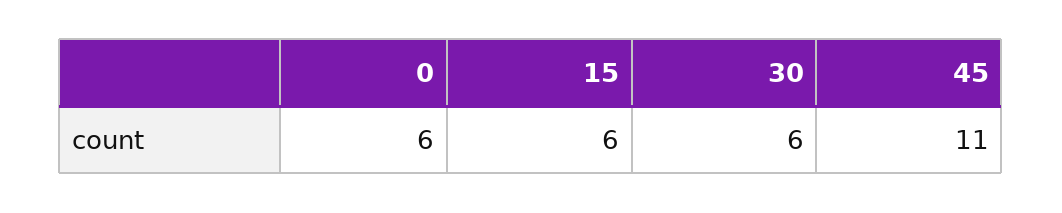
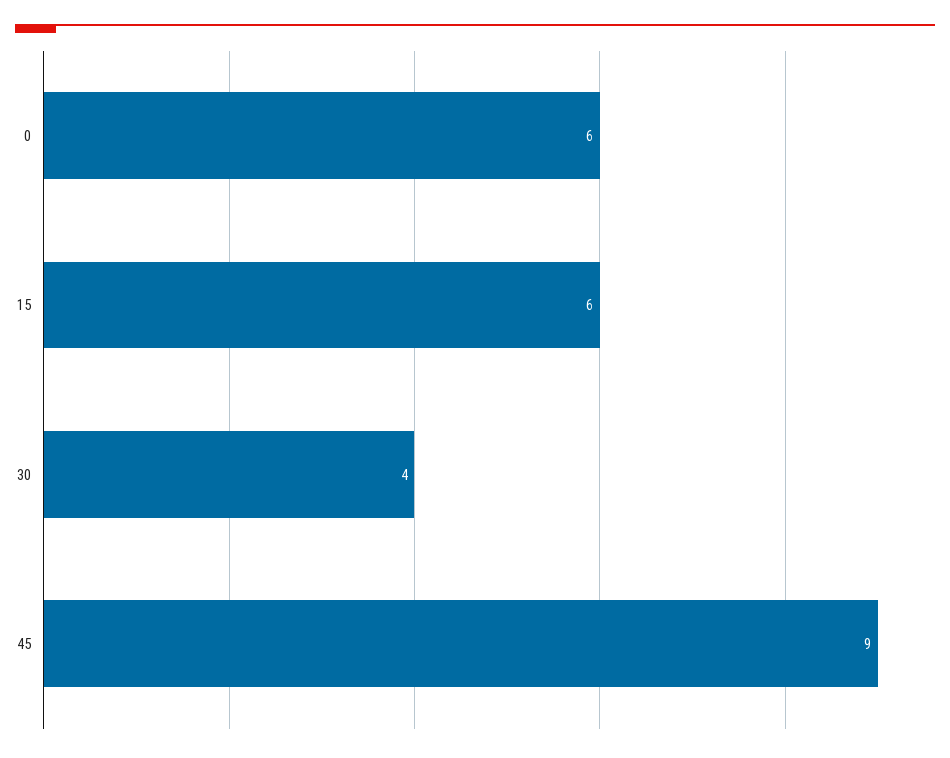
30: 6 -> 4
45: 11 -> 9

